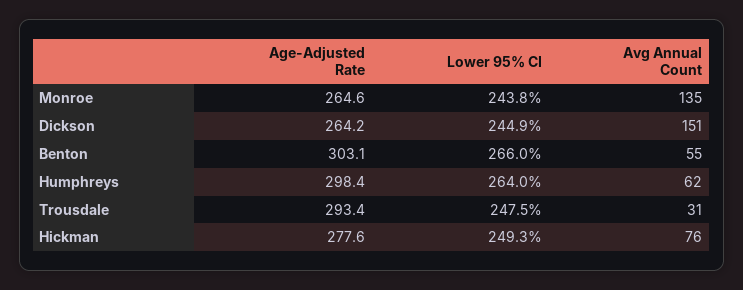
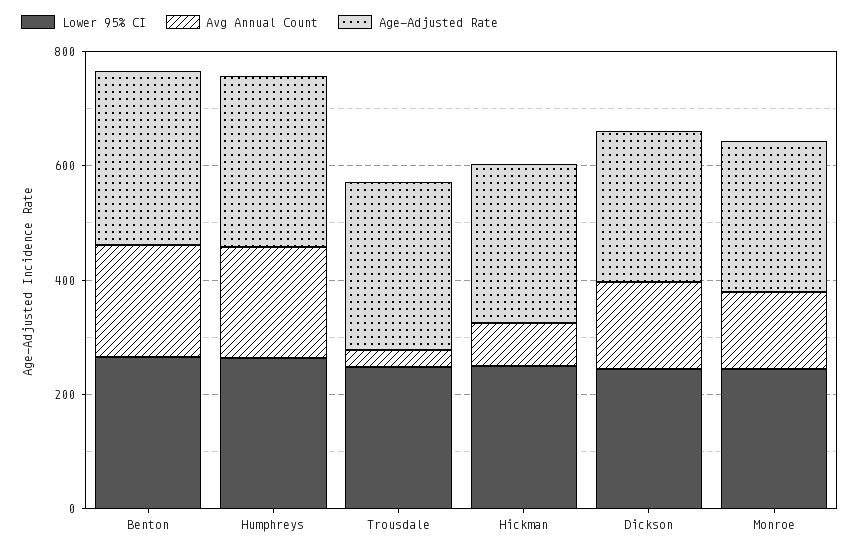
Avg Annual Count, Benton: 55 -> 200
Avg Annual Count, Humphreys: 62 -> 200

